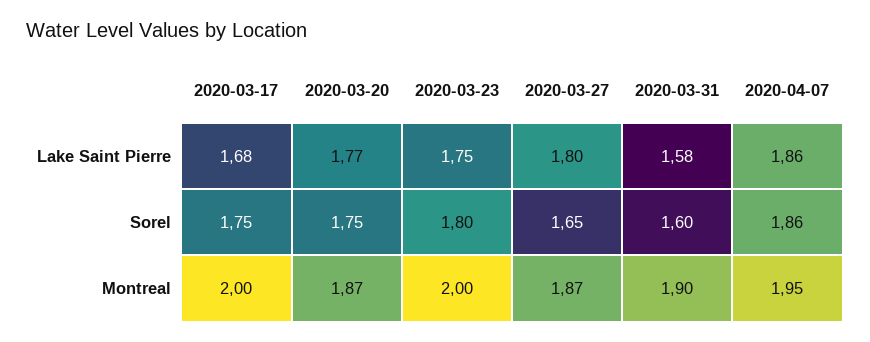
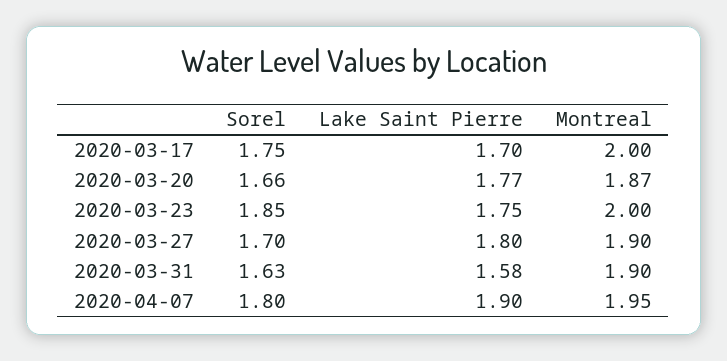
2020-03-17, Lake Saint Pierre: 1.68 -> 1.7
2020-04-07, Lake Saint Pierre: 1.86 -> 1.9
2020-03-20, Sorel: 1.75 -> 1.66
2020-03-23, Sorel: 1.8 -> 1.85
2020-03-27, Sorel: 1.65 -> 1.7
2020-03-31, Sorel: 1.6 -> 1.63
2020-04-07, Sorel: 1.86 -> 1.8
2020-03-27, Montreal: 1.87 -> 1.9

